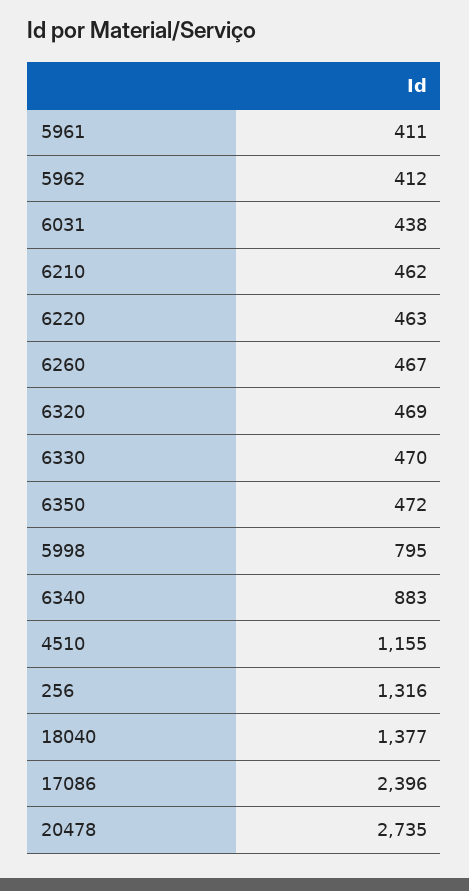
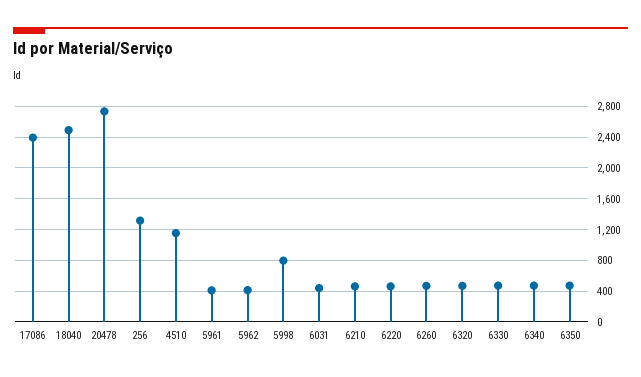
6340: 883 -> 500
18040: 1377 -> 2500

